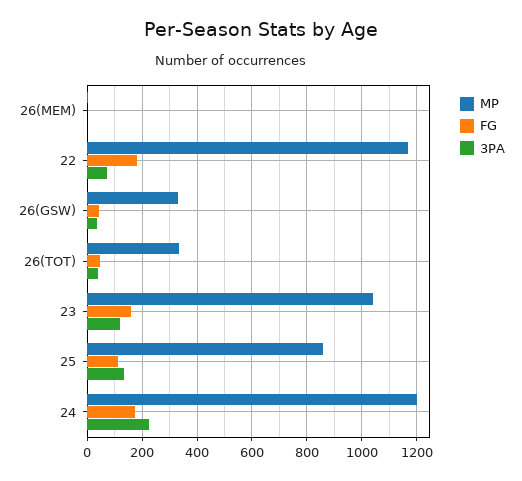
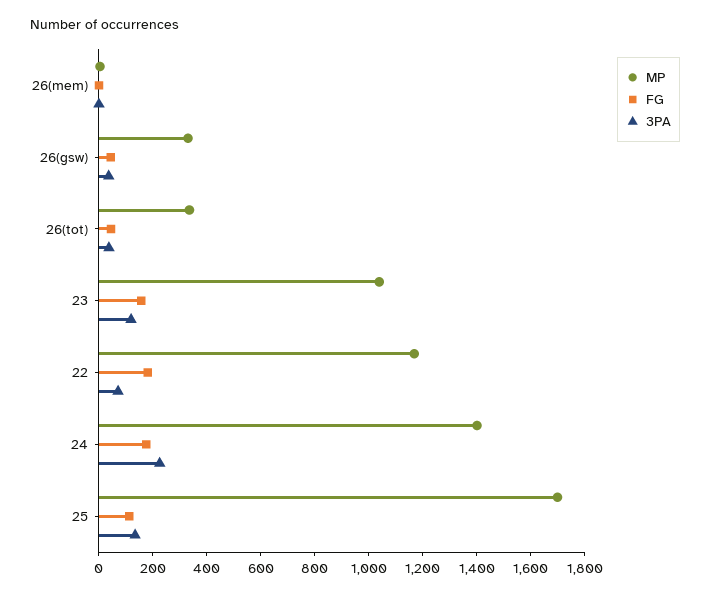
MP, 25: 850 -> 1700
MP, 24: 1200 -> 1400

